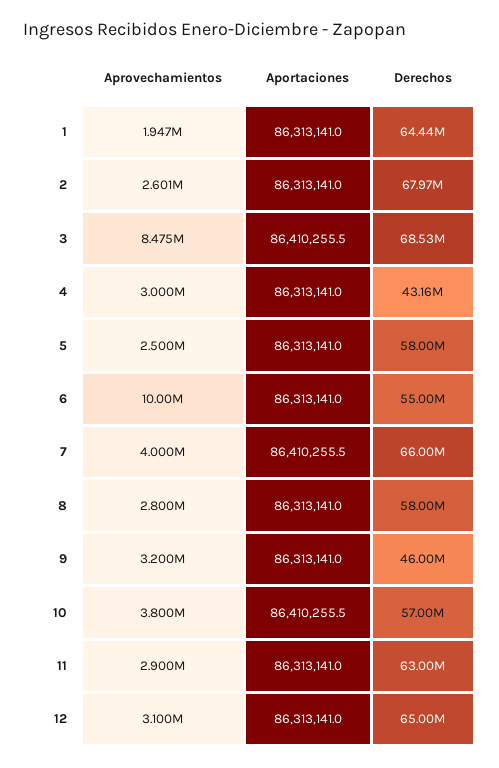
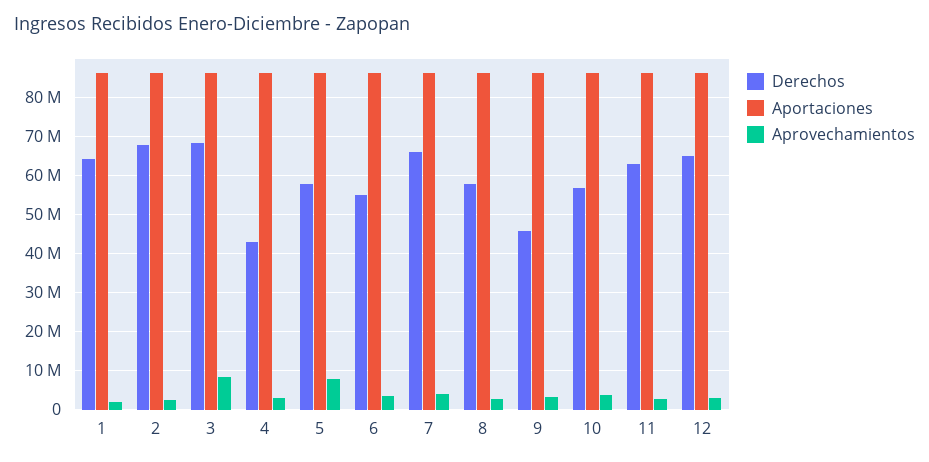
Aprovechamientos, 5: 2500000 -> 8000000
Aprovechamientos, 6: 10000000 -> 4000000

